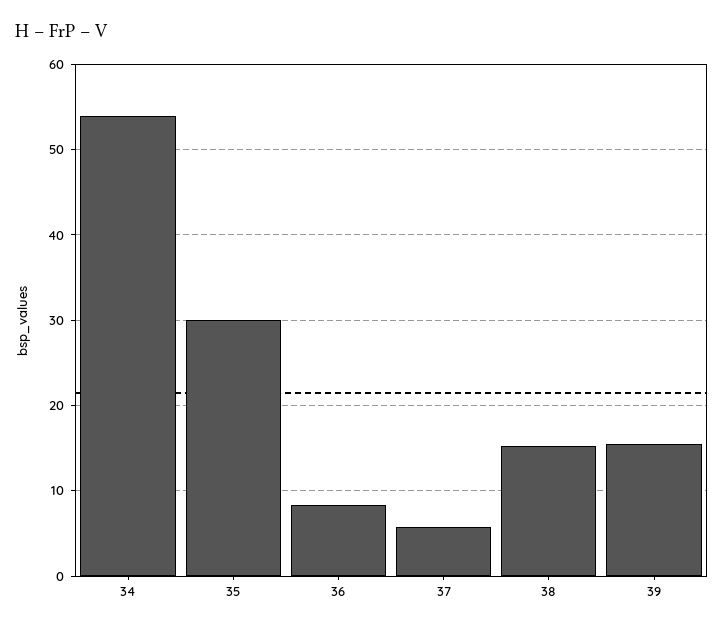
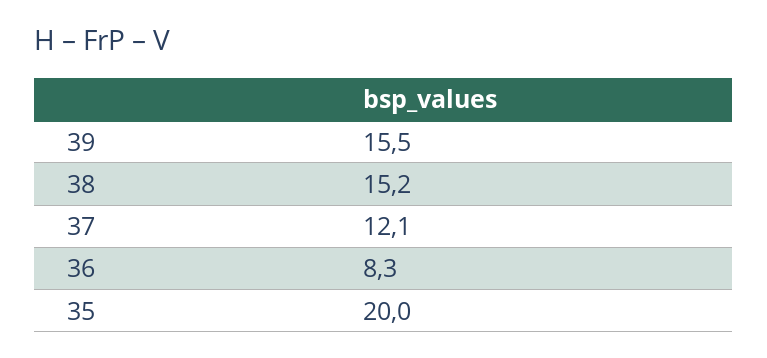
34: 54 -> none
35: 30 -> 20
37: 6 -> 12.1

